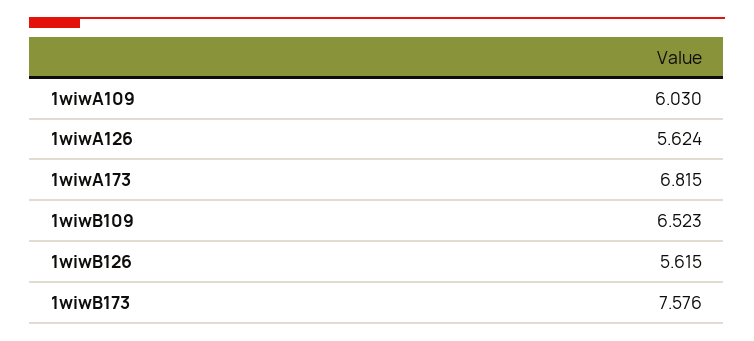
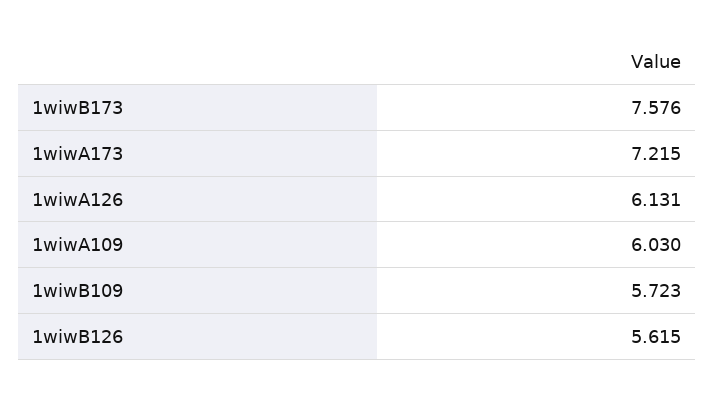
1wiwA126: 5.624 -> 6.131
1wiwA173: 6.815 -> 7.215
1wiwB109: 6.523 -> 5.723

